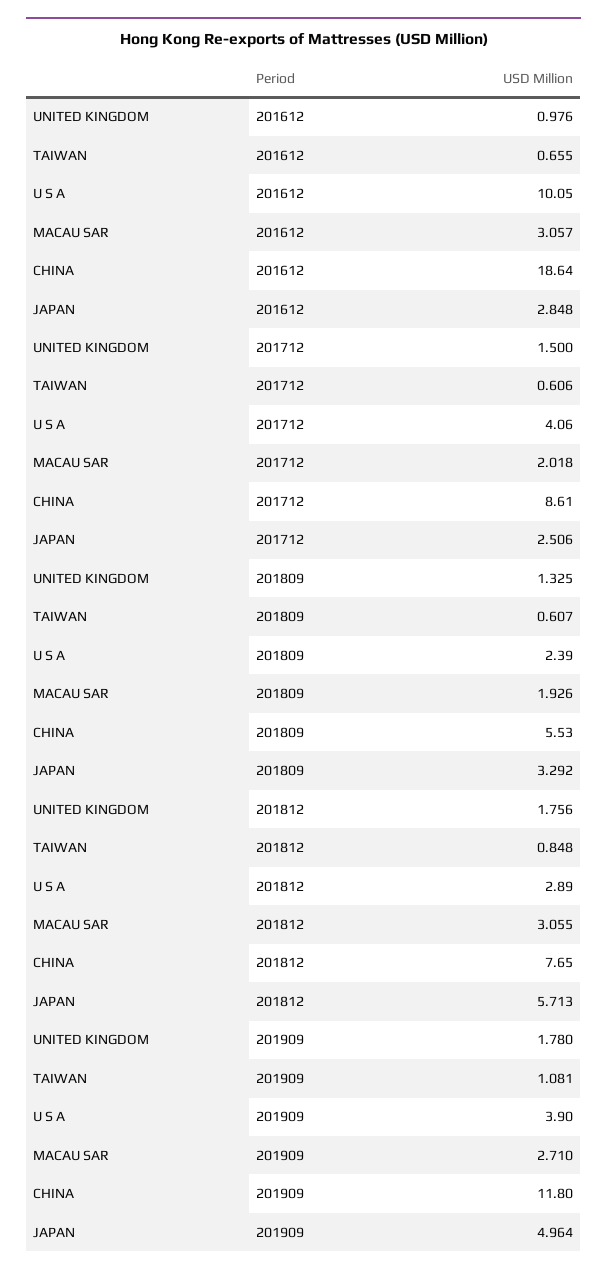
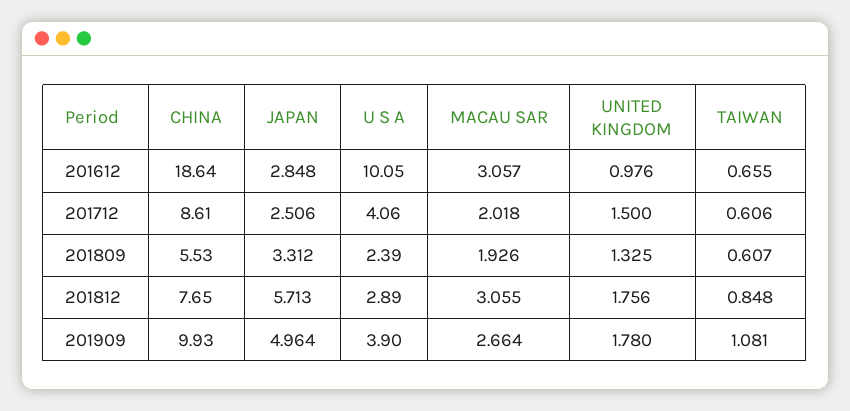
JAPAN, 201809: 3.292 -> 3.312
MACAU SAR, 201909: 2.71 -> 2.664
CHINA, 201909: 11.8 -> 9.93

